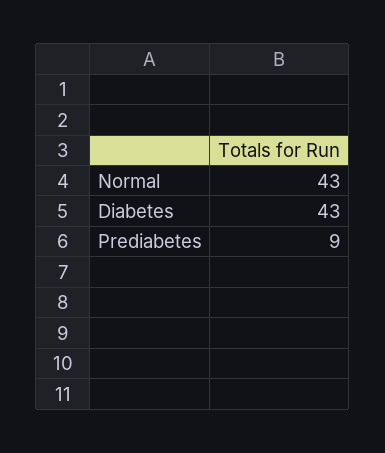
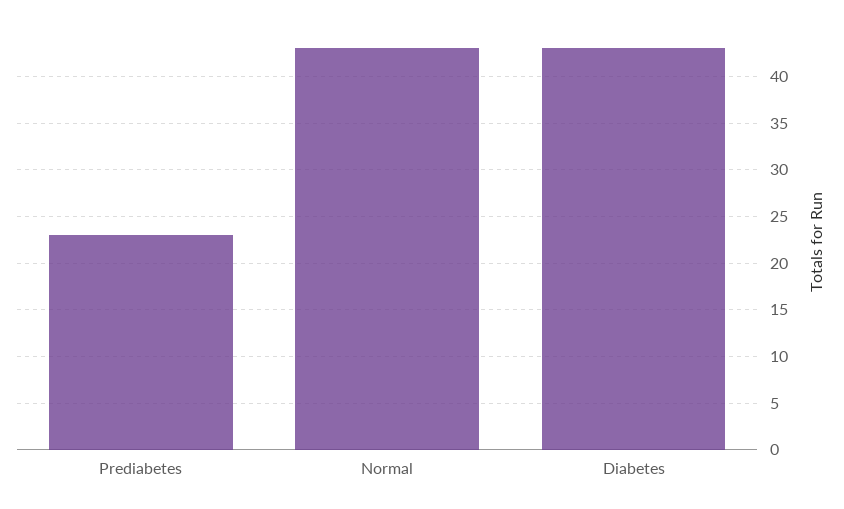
Prediabetes: 9 -> 23

